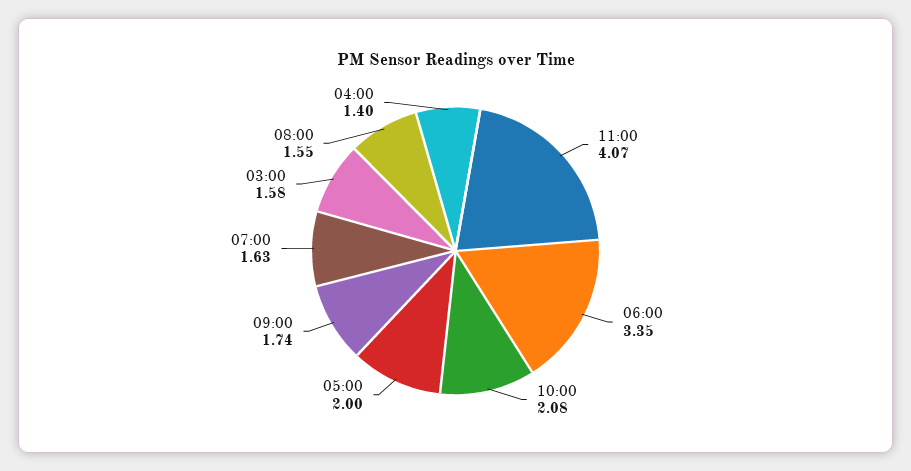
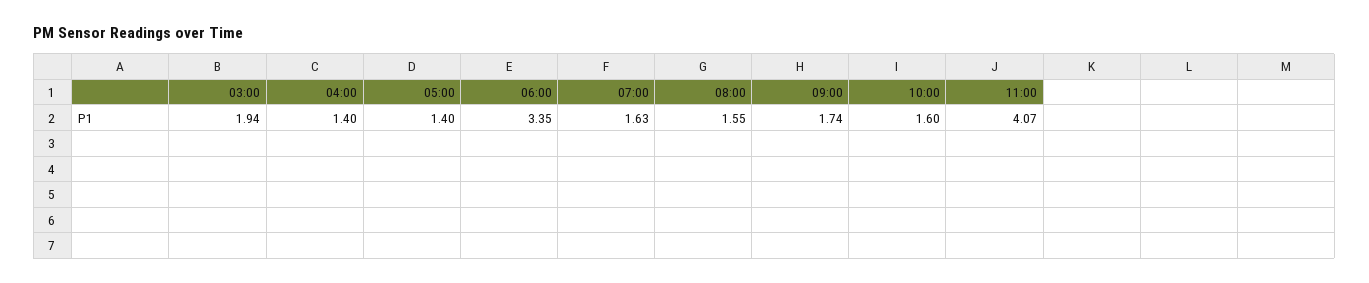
10:00: 2.08 -> 1.6
05:00: 2 -> 1.4
03:00: 1.58 -> 1.94

